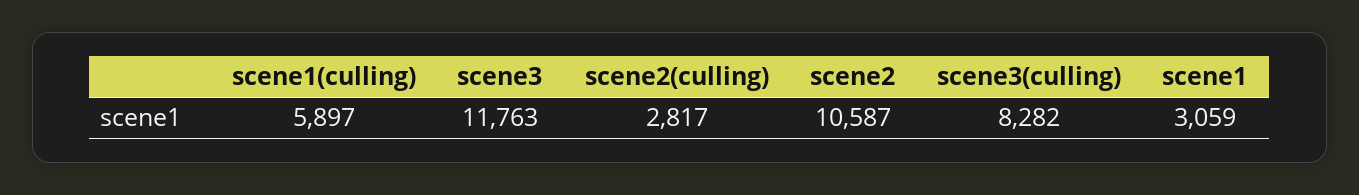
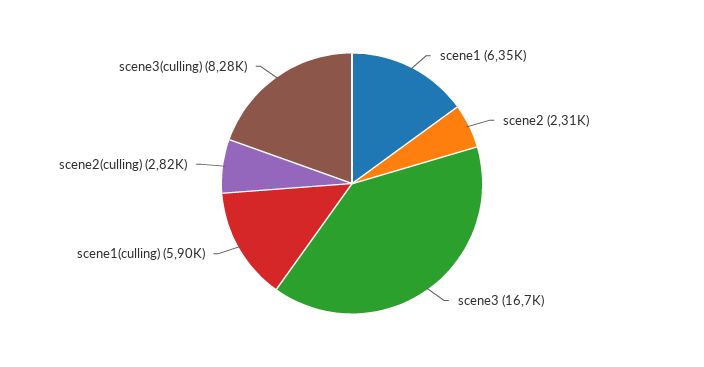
scene3: 11763 -> 16700
scene2: 10587 -> 2310
scene1: 3059 -> 6350

